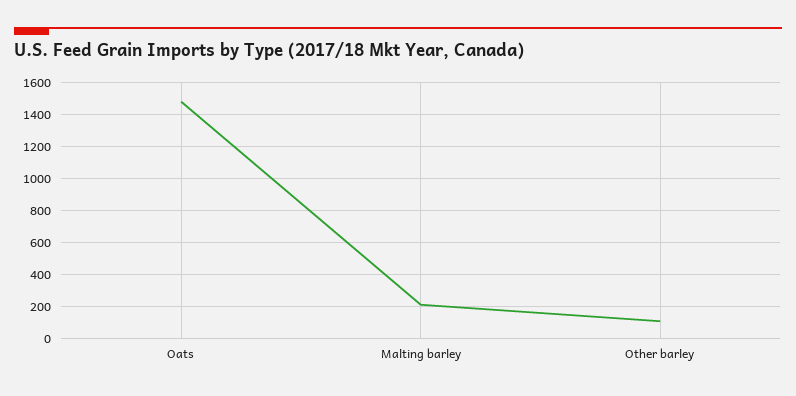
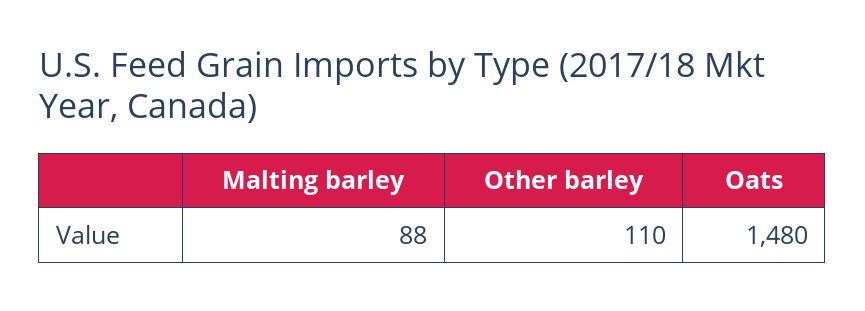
Malting barley: 200 -> 88

